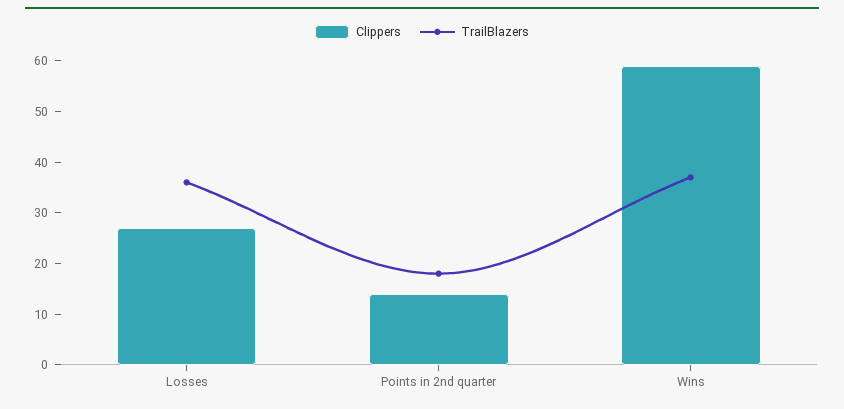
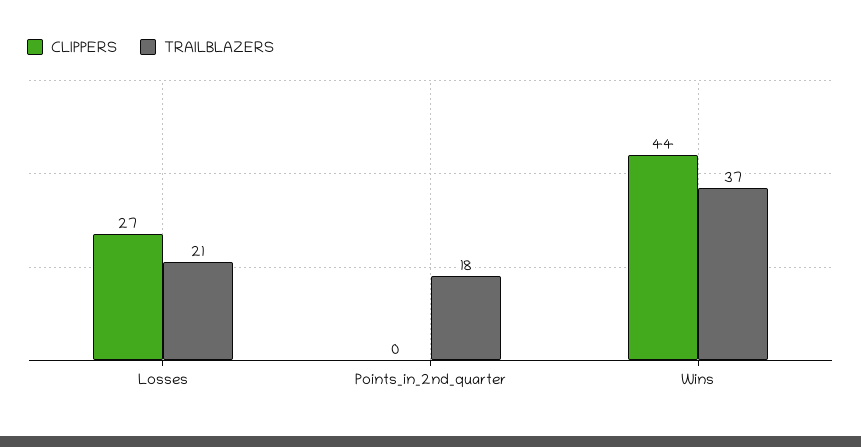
TrailBlazers, Losses: 35 -> 21
Clippers, Points in 2nd quarter: 15 -> 0
Clippers, Wins: 60 -> 44

